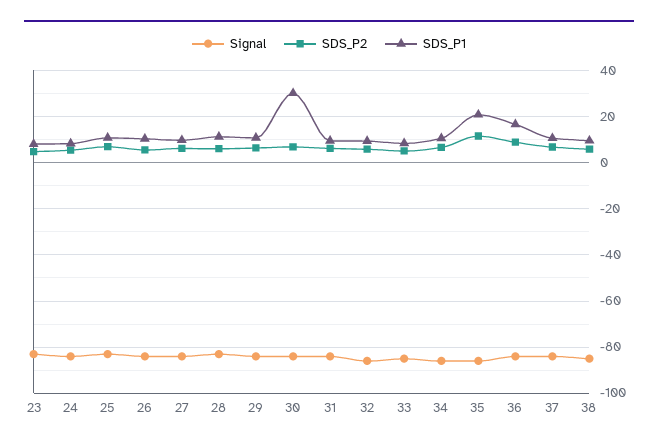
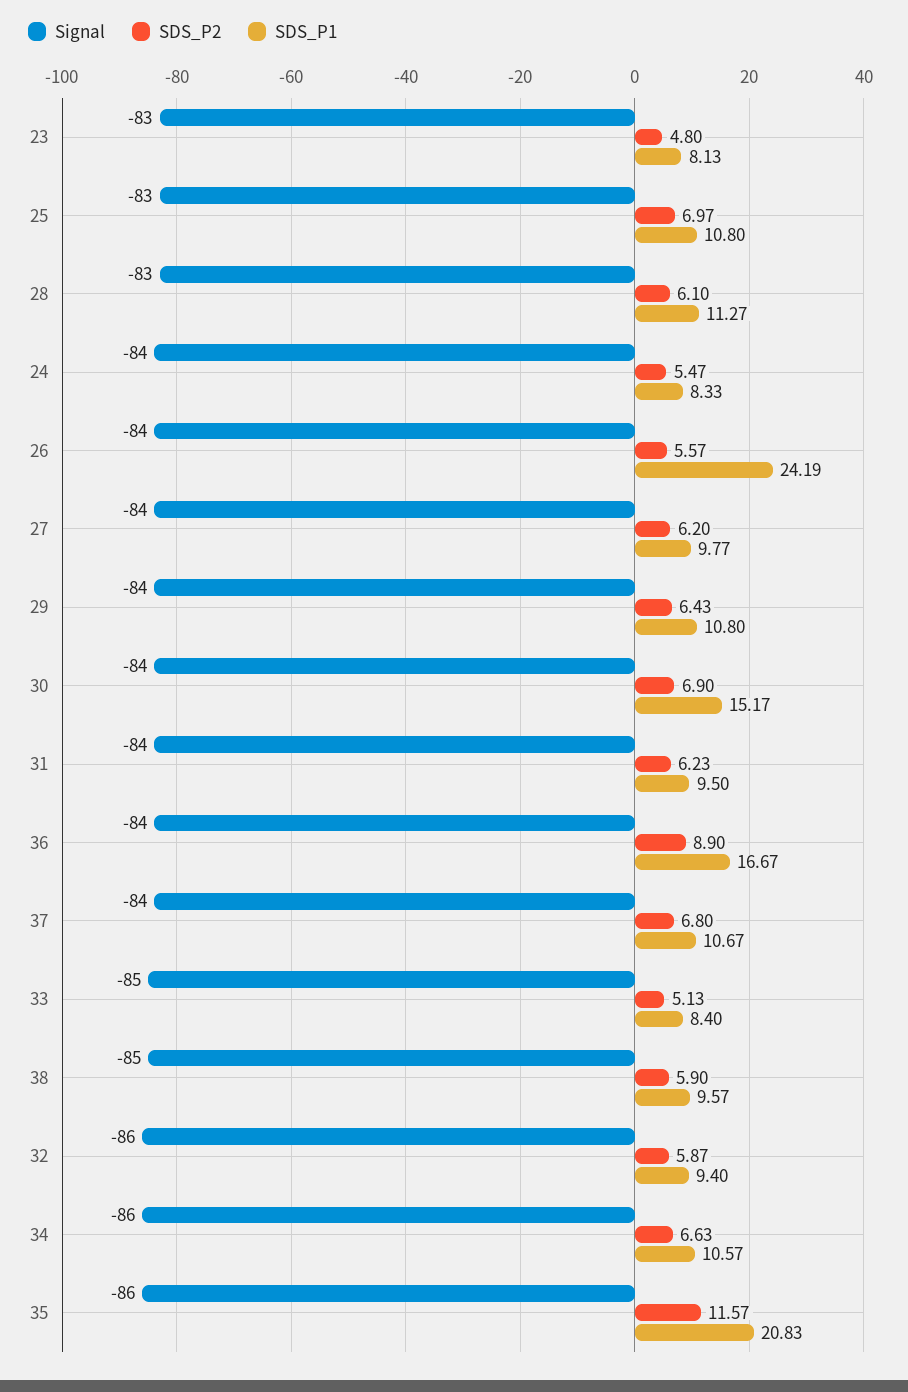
SDS_P1, 26: 10 -> 24.19
SDS_P1, 30: 30 -> 15.17

